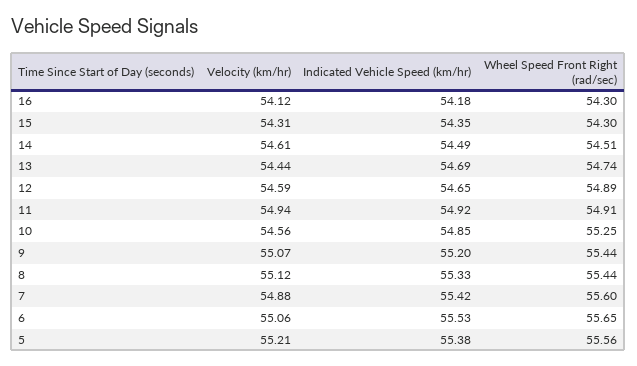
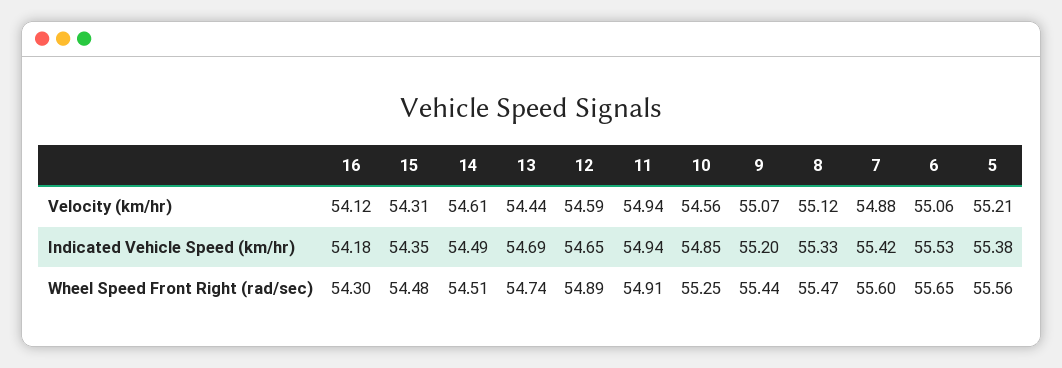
Wheel Speed Front Right (rad/sec), 15: 54.3 -> 54.48
Indicated Vehicle Speed (km/hr), 11: 54.92 -> 54.94
Wheel Speed Front Right (rad/sec), 8: 55.44 -> 55.47

